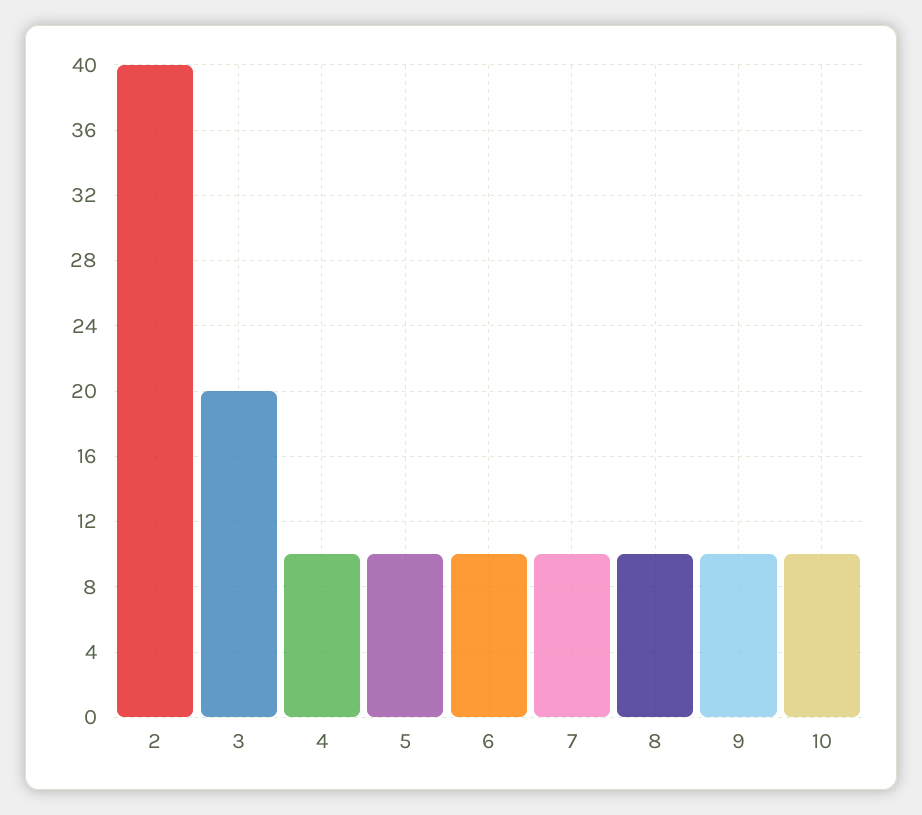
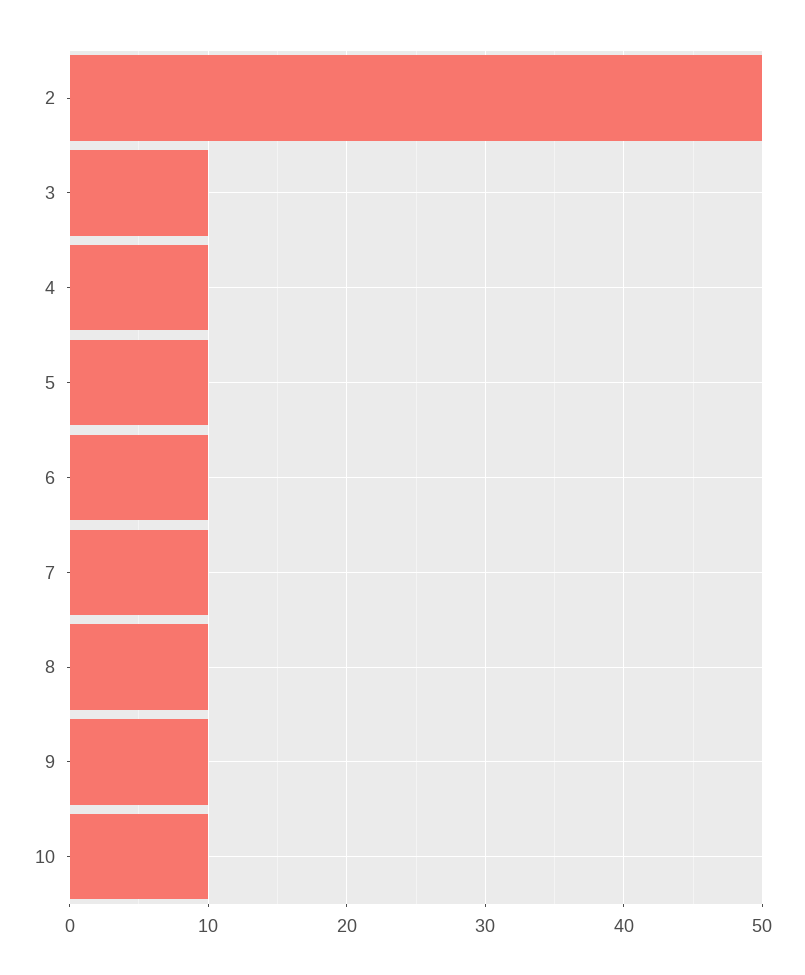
2: 40 -> 50
3: 20 -> 10

